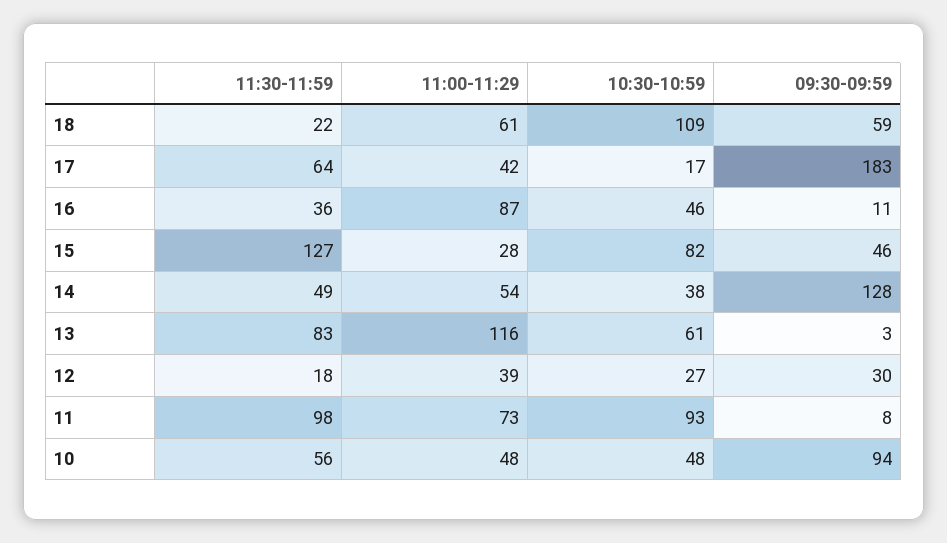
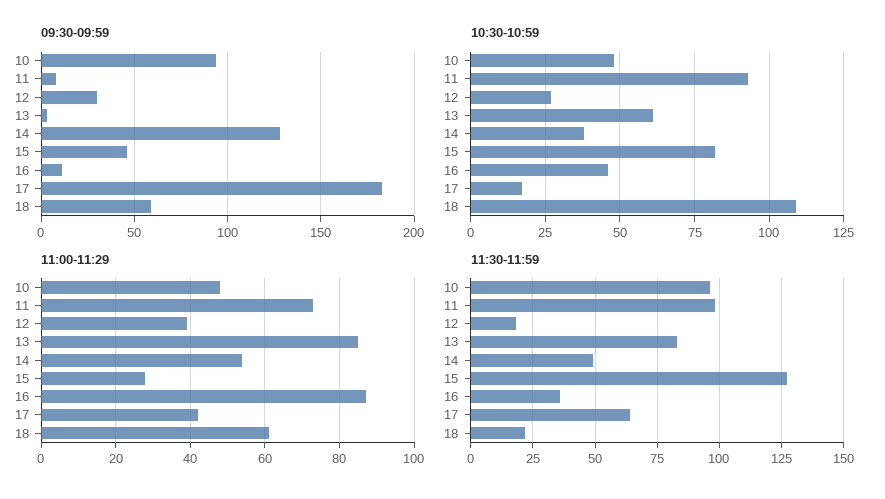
11:00-11:29, 13: 116 -> 85
11:30-11:59, 10: 56 -> 95

